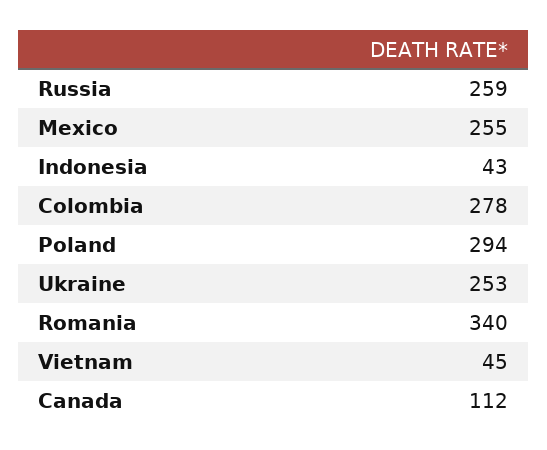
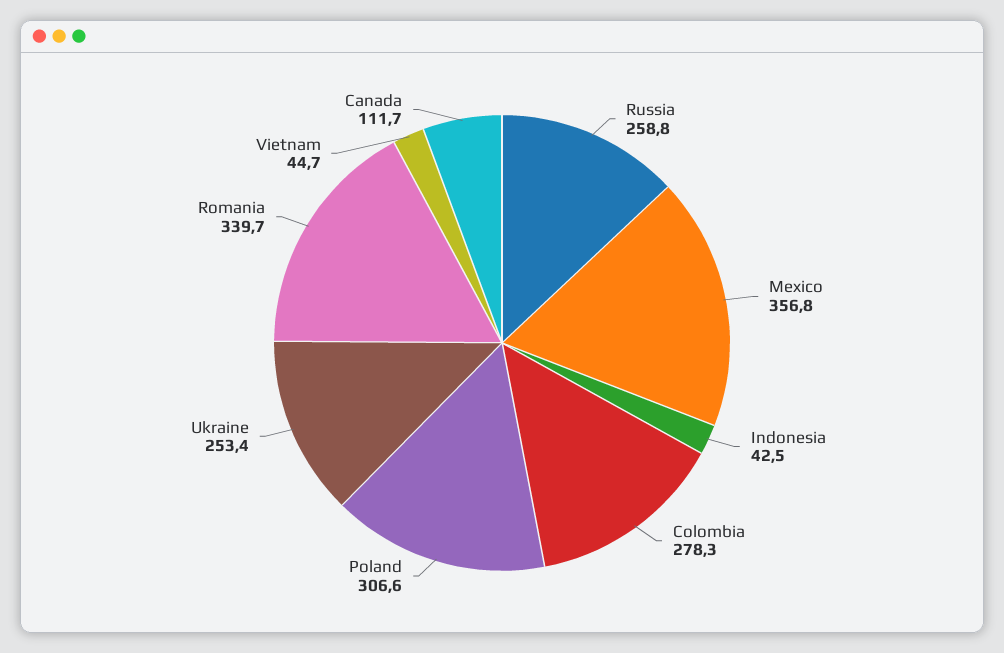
Mexico: 255 -> 356.8
Poland: 294 -> 306.6

